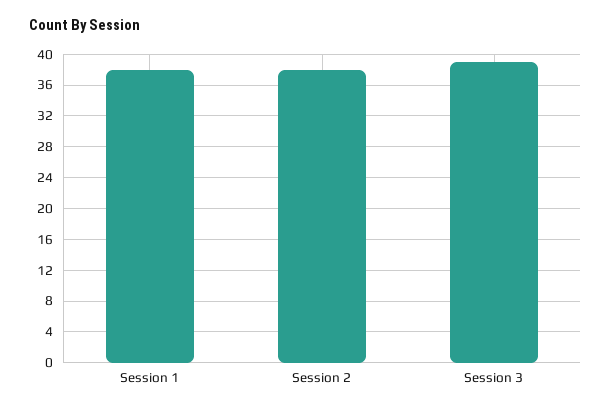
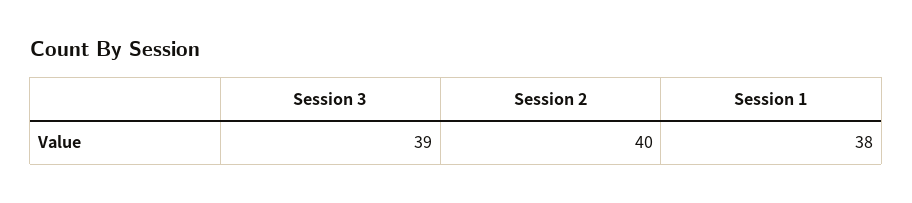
Session 2: 38 -> 40

